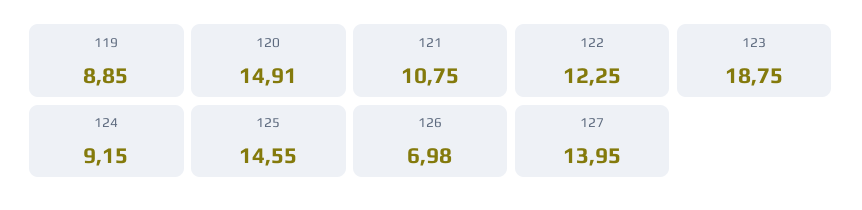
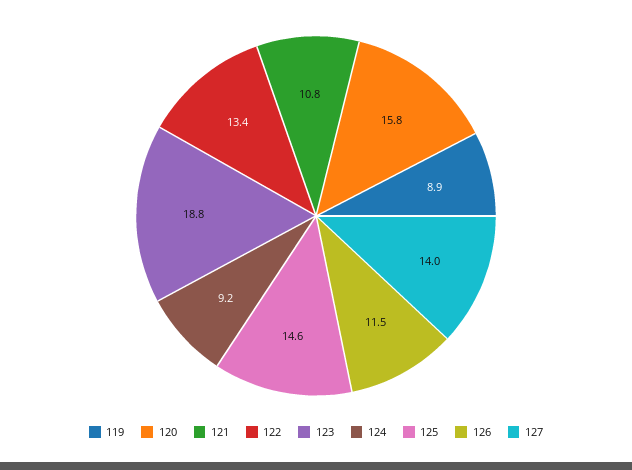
120: 14.91 -> 15.8
122: 12.25 -> 13.4
126: 6.98 -> 11.5

